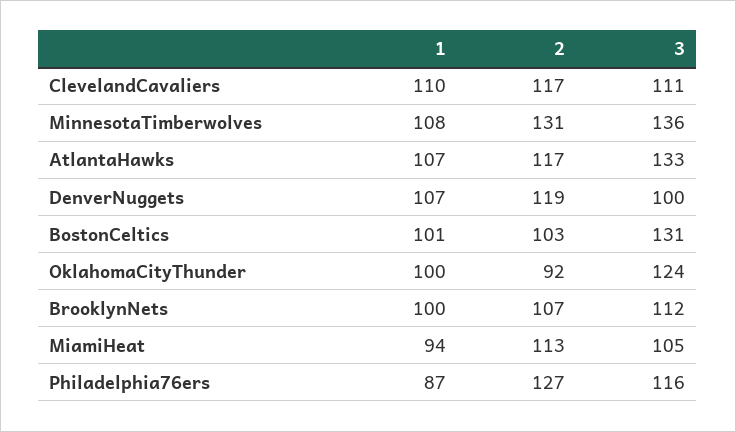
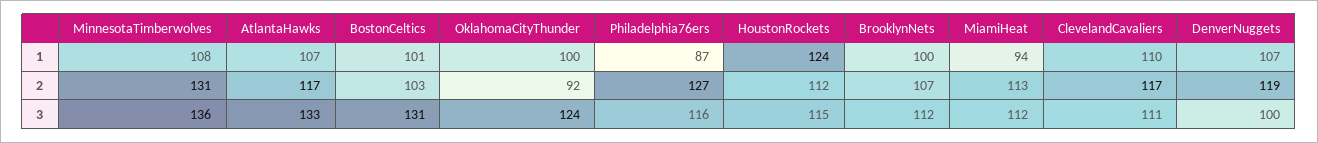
3, MiamiHeat: 105 -> 112
1, HoustonRockets: none -> 124
2, HoustonRockets: none -> 112
3, HoustonRockets: none -> 115

